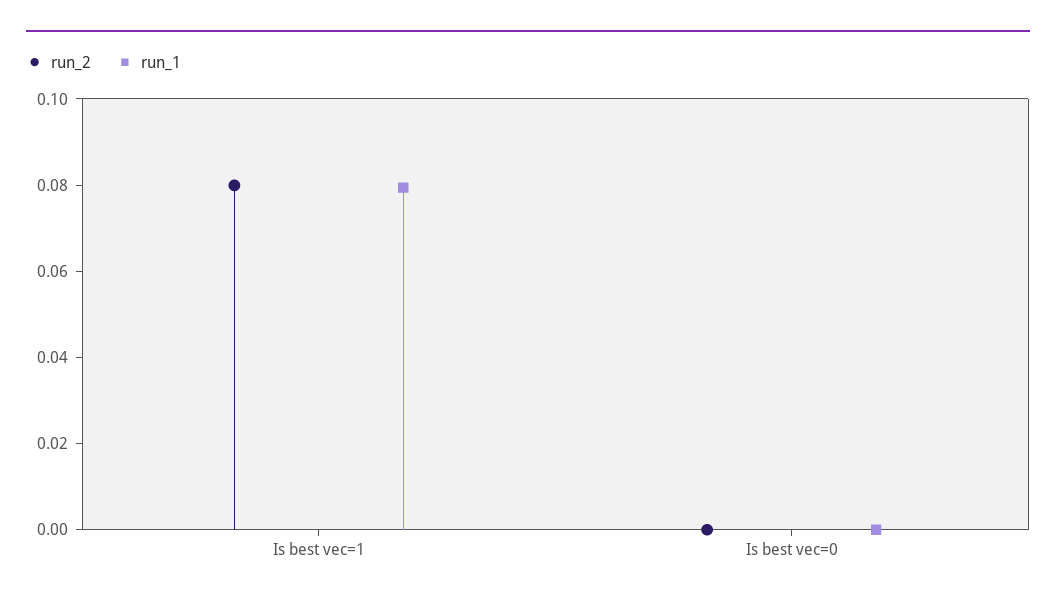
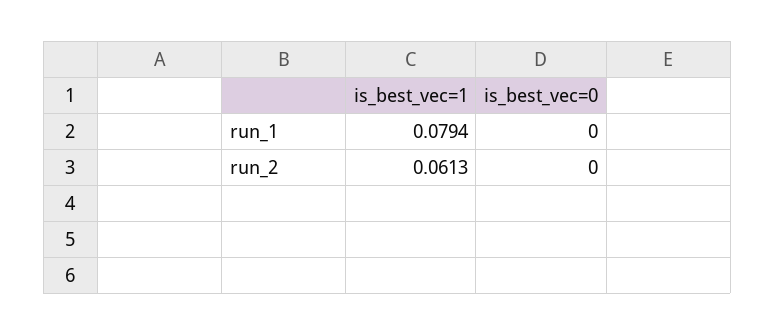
run_2, Is best vec=1: 0.08 -> 0.0613

